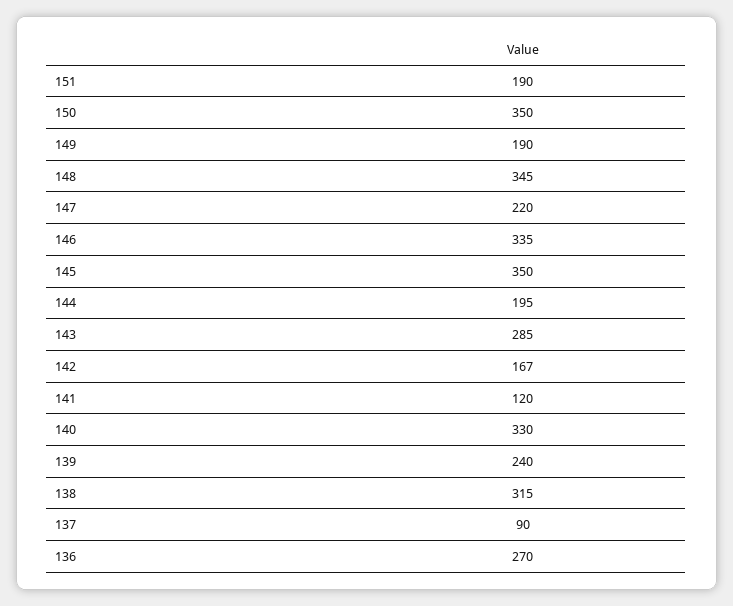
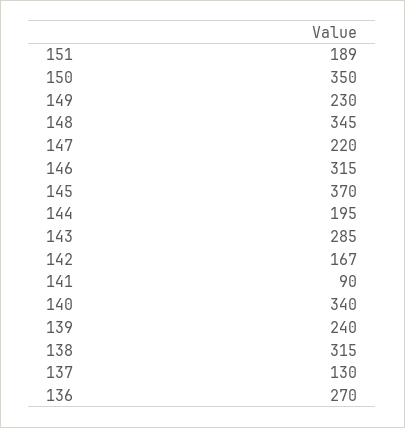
151: 190 -> 189
149: 190 -> 230
146: 335 -> 315
145: 350 -> 370
141: 120 -> 90
140: 330 -> 340
137: 90 -> 130

